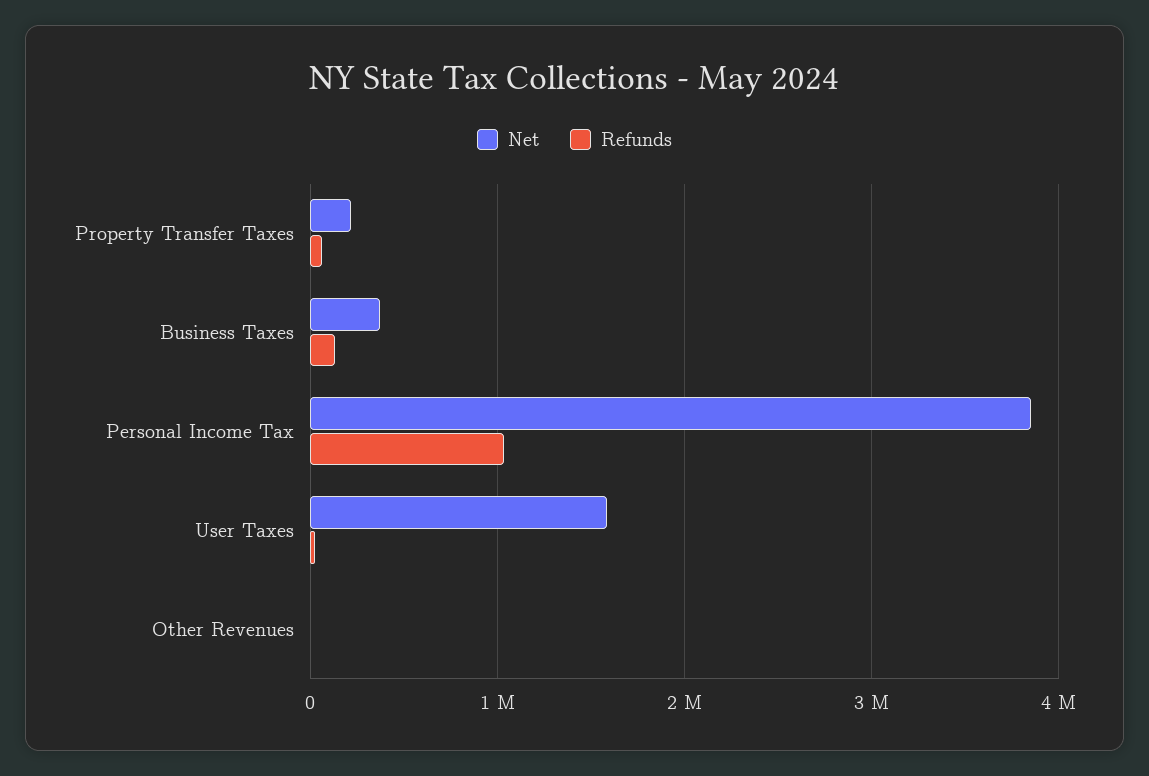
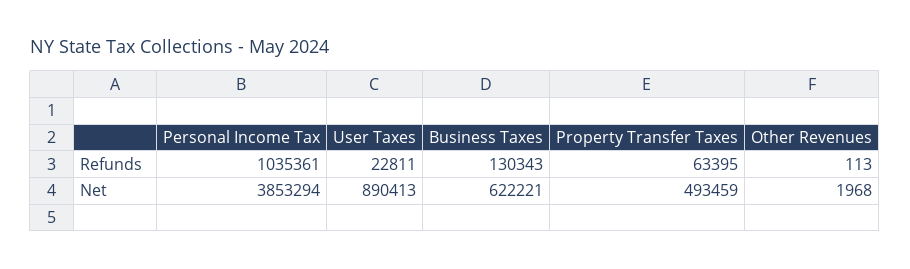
Net, Property Transfer Taxes: 200000 -> 493459
Net, Business Taxes: 400000 -> 622221
Net, User Taxes: 1600000 -> 890413

